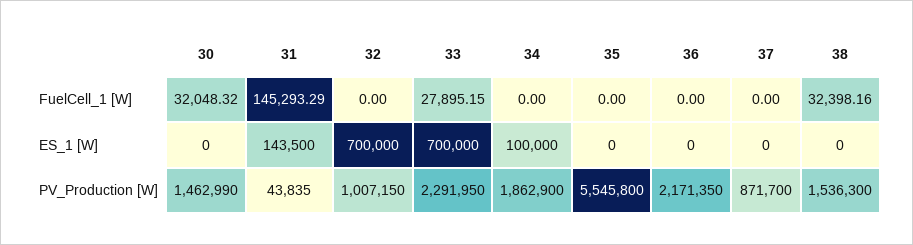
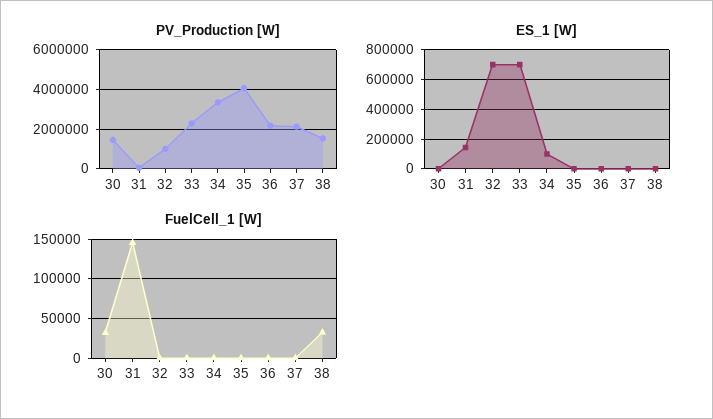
FuelCell_1 [W], 33: 27895.15 -> 0
PV_Production [W], 34: 1862900 -> 3500000
PV_Production [W], 35: 5545800 -> 4000000
PV_Production [W], 37: 871700 -> 2000000

